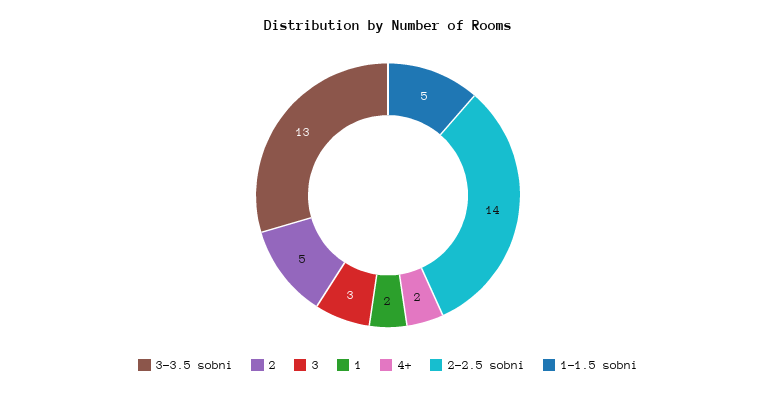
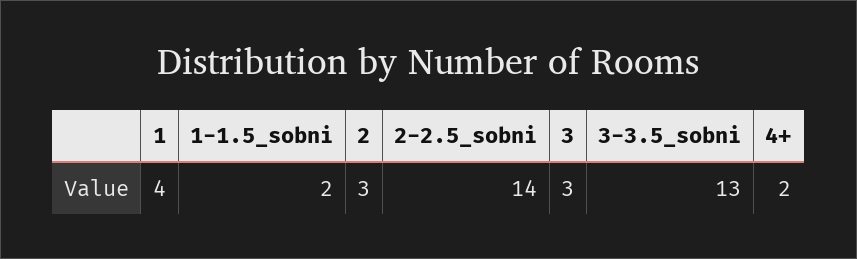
2: 5 -> 3
1: 2 -> 4
1-1.5 sobni: 5 -> 2

